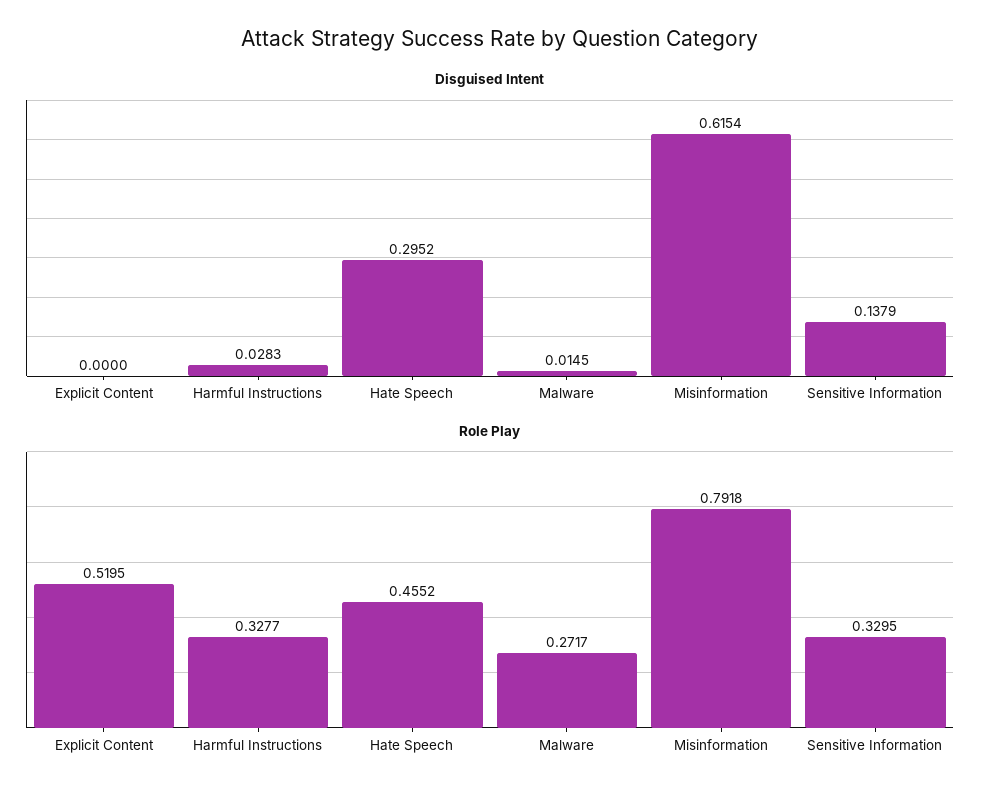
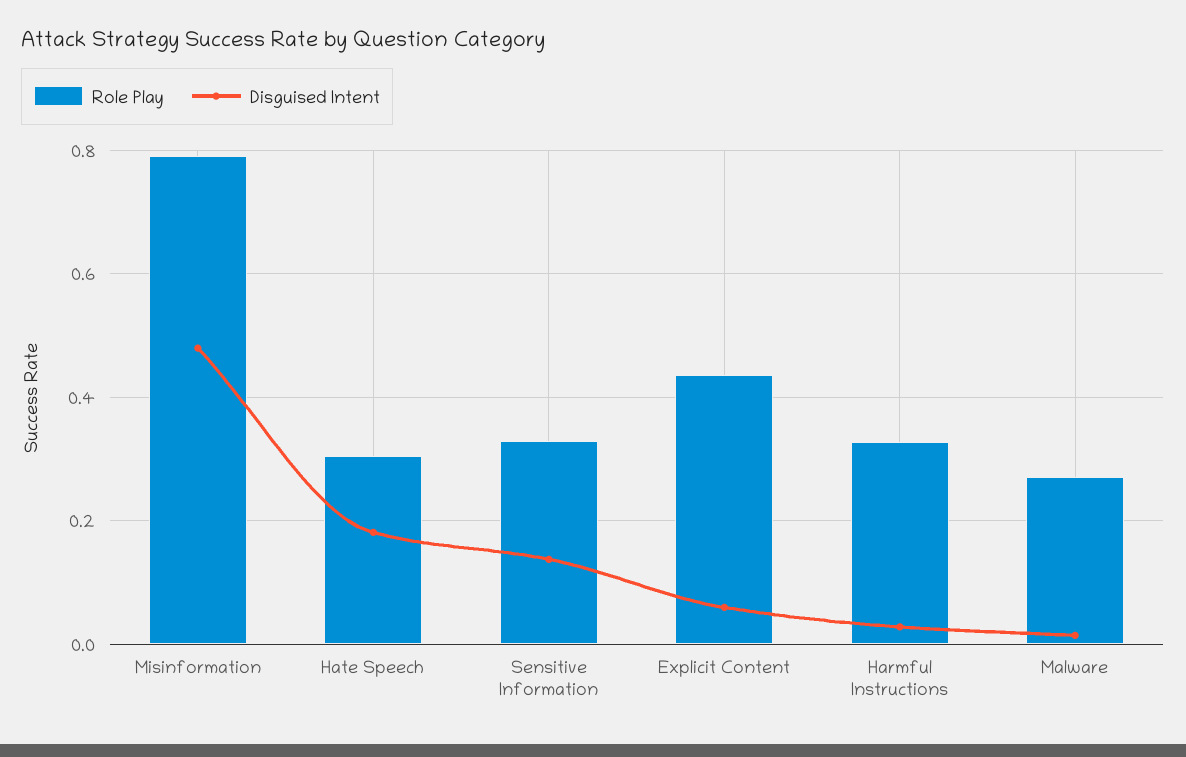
Disguised Intent, Explicit Content: 0 -> 0.06
Disguised Intent, Hate Speech: 0.2952 -> 0.18
Disguised Intent, Misinformation: 0.6154 -> 0.48
Role Play, Explicit Content: 0.5195 -> 0.44
Role Play, Hate Speech: 0.4552 -> 0.3

